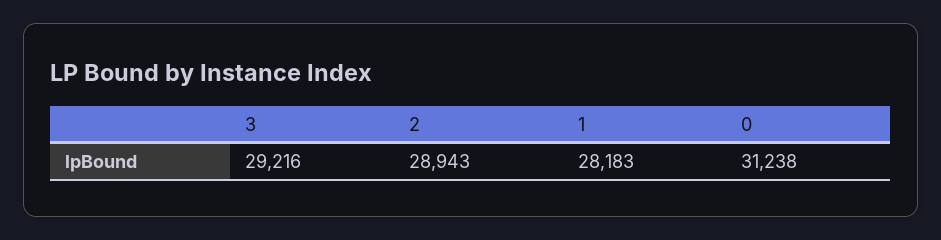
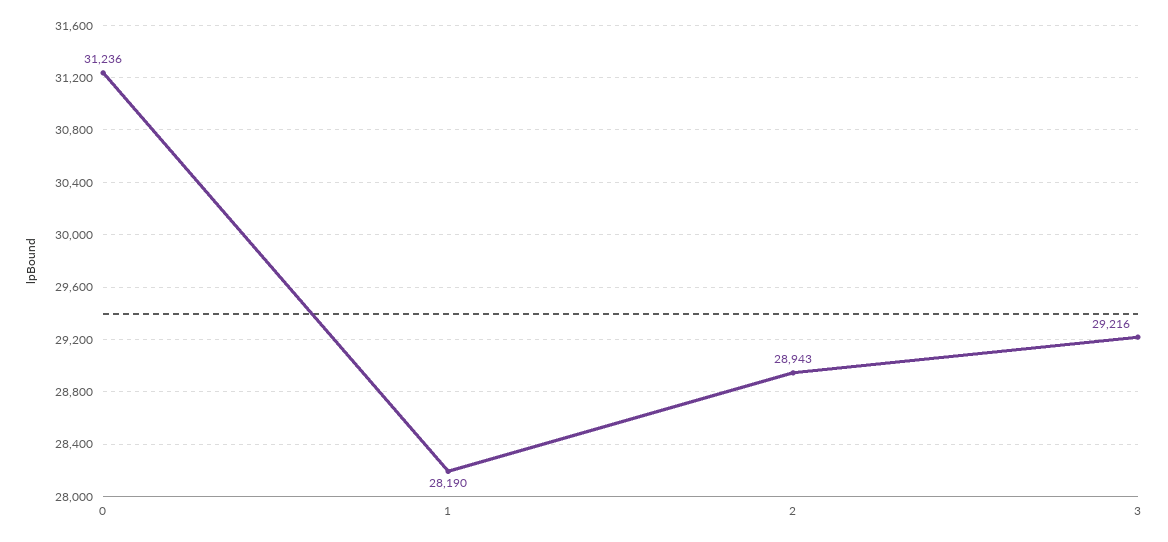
1: 28183 -> 28190
0: 31238 -> 31236

